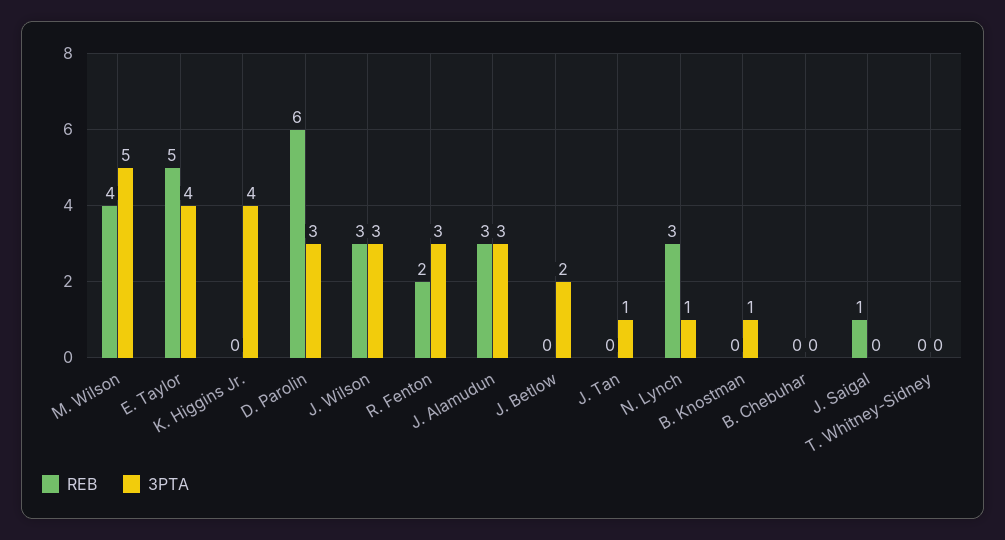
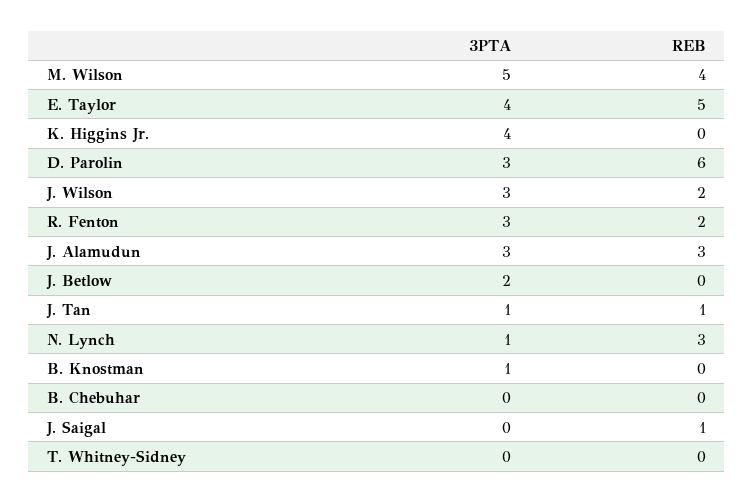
REB, J. Wilson: 3 -> 2
REB, J. Tan: 0 -> 1

